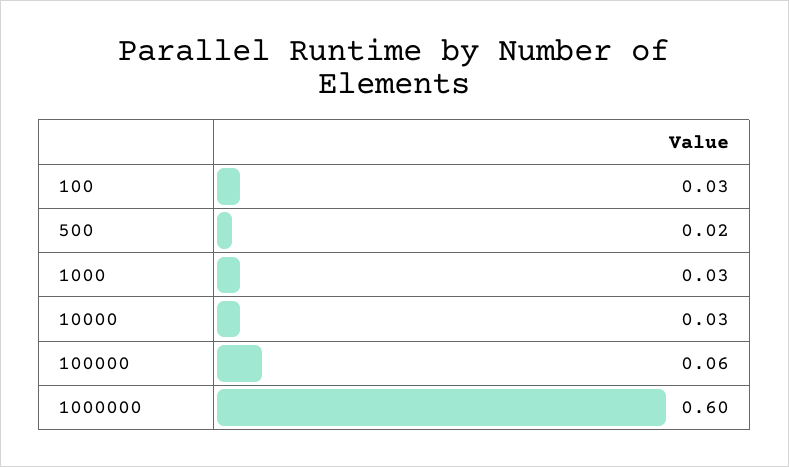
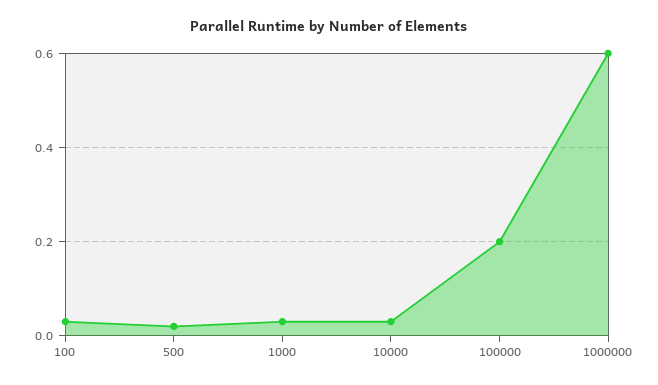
100000: 0.06 -> 0.2

